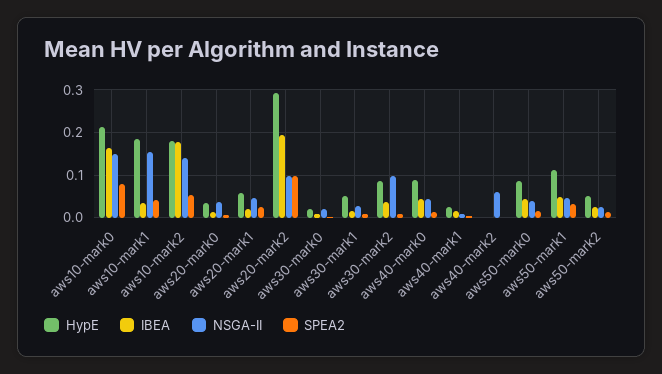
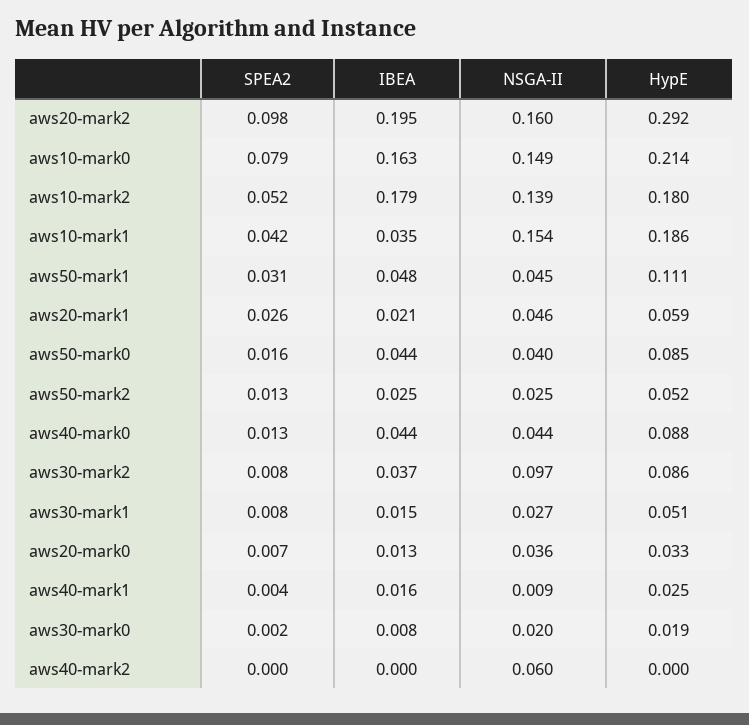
NSGA-II, aws20-mark2: 0.1 -> 0.16

